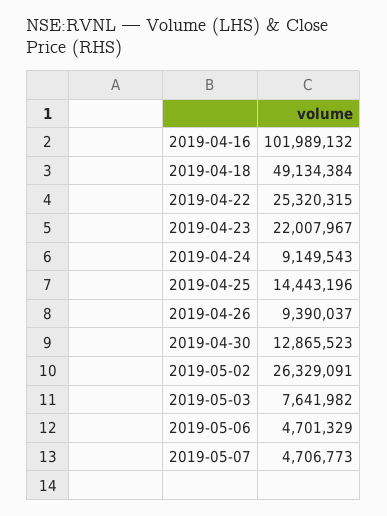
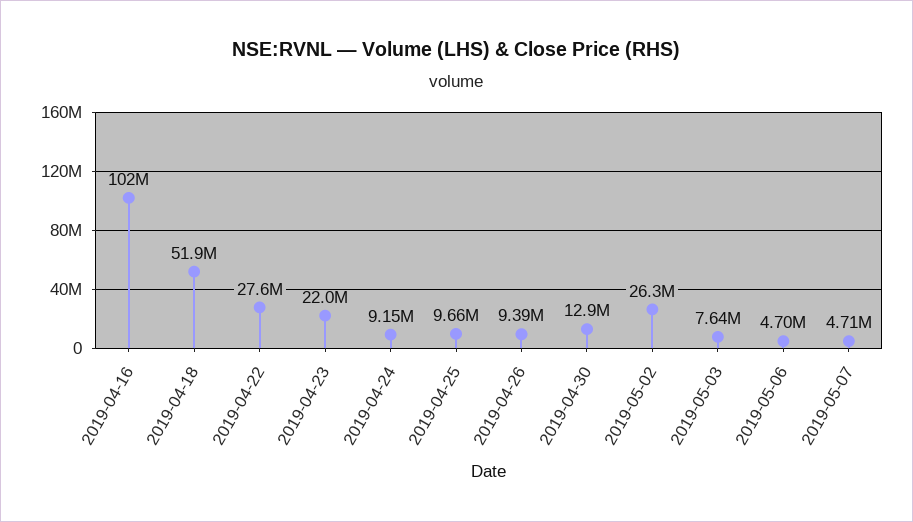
2019-04-18: 49134384 -> 51900000
2019-04-22: 25320315 -> 27600000
2019-04-25: 14443196 -> 9660000

